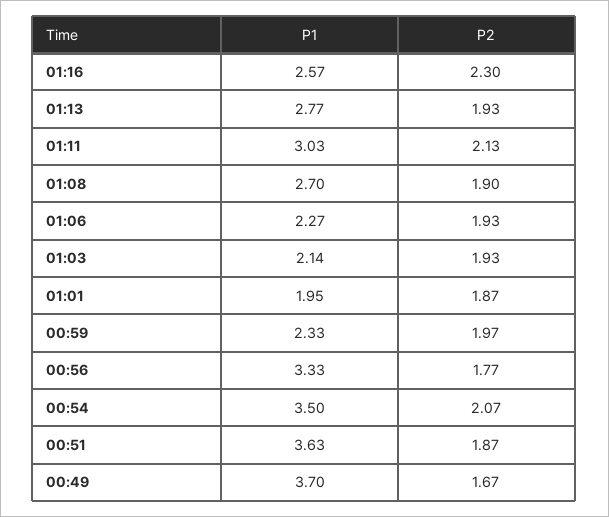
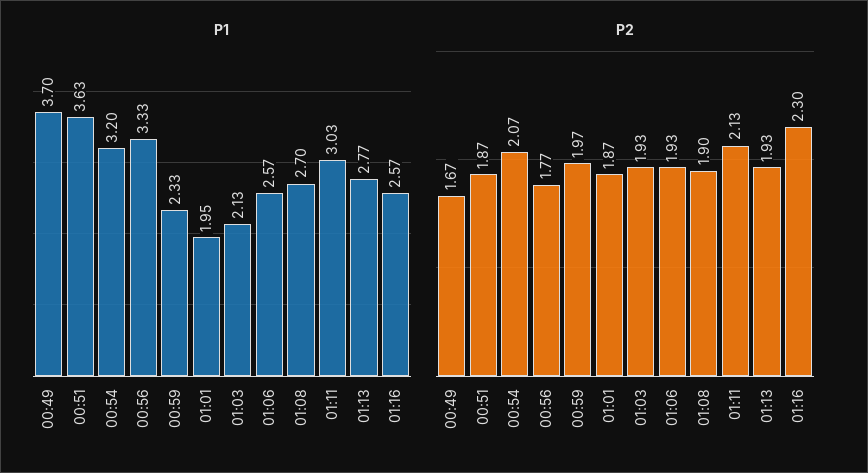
P1, 01:06: 2.27 -> 2.57
P1, 01:03: 2.14 -> 2.13
P1, 00:54: 3.5 -> 3.2

